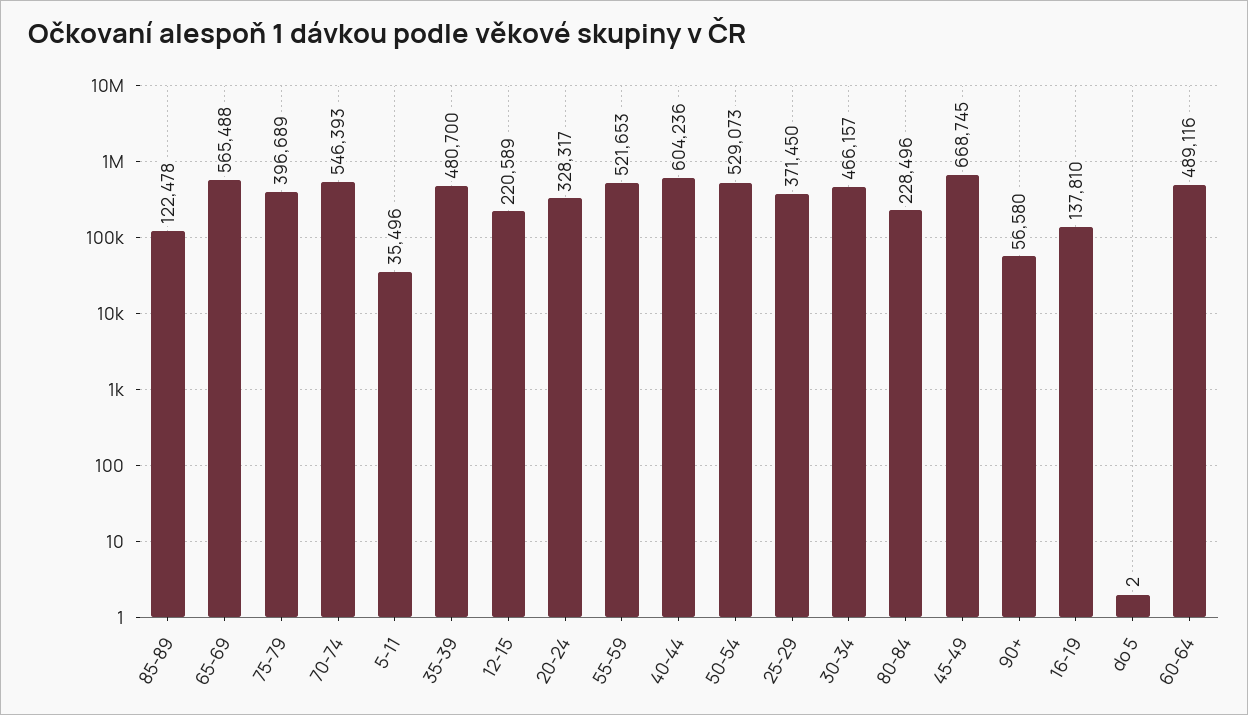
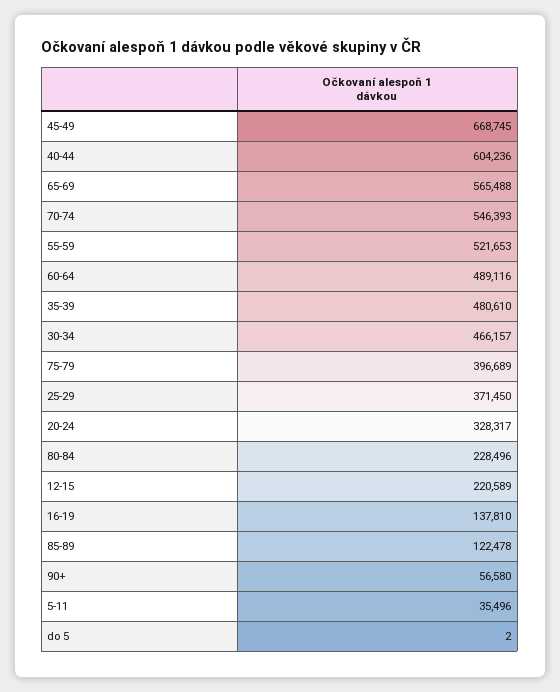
35-39: 480700 -> 480610
50-54: 529073 -> none

